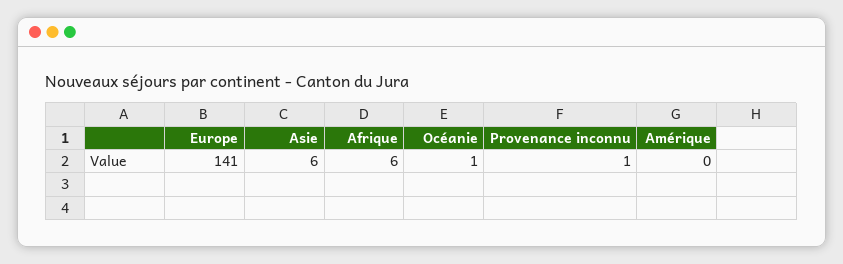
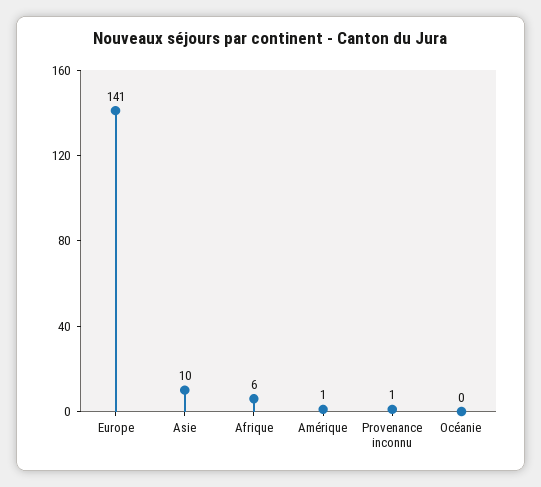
Asie: 6 -> 10
Océanie: 1 -> 0
Amérique: 0 -> 1

